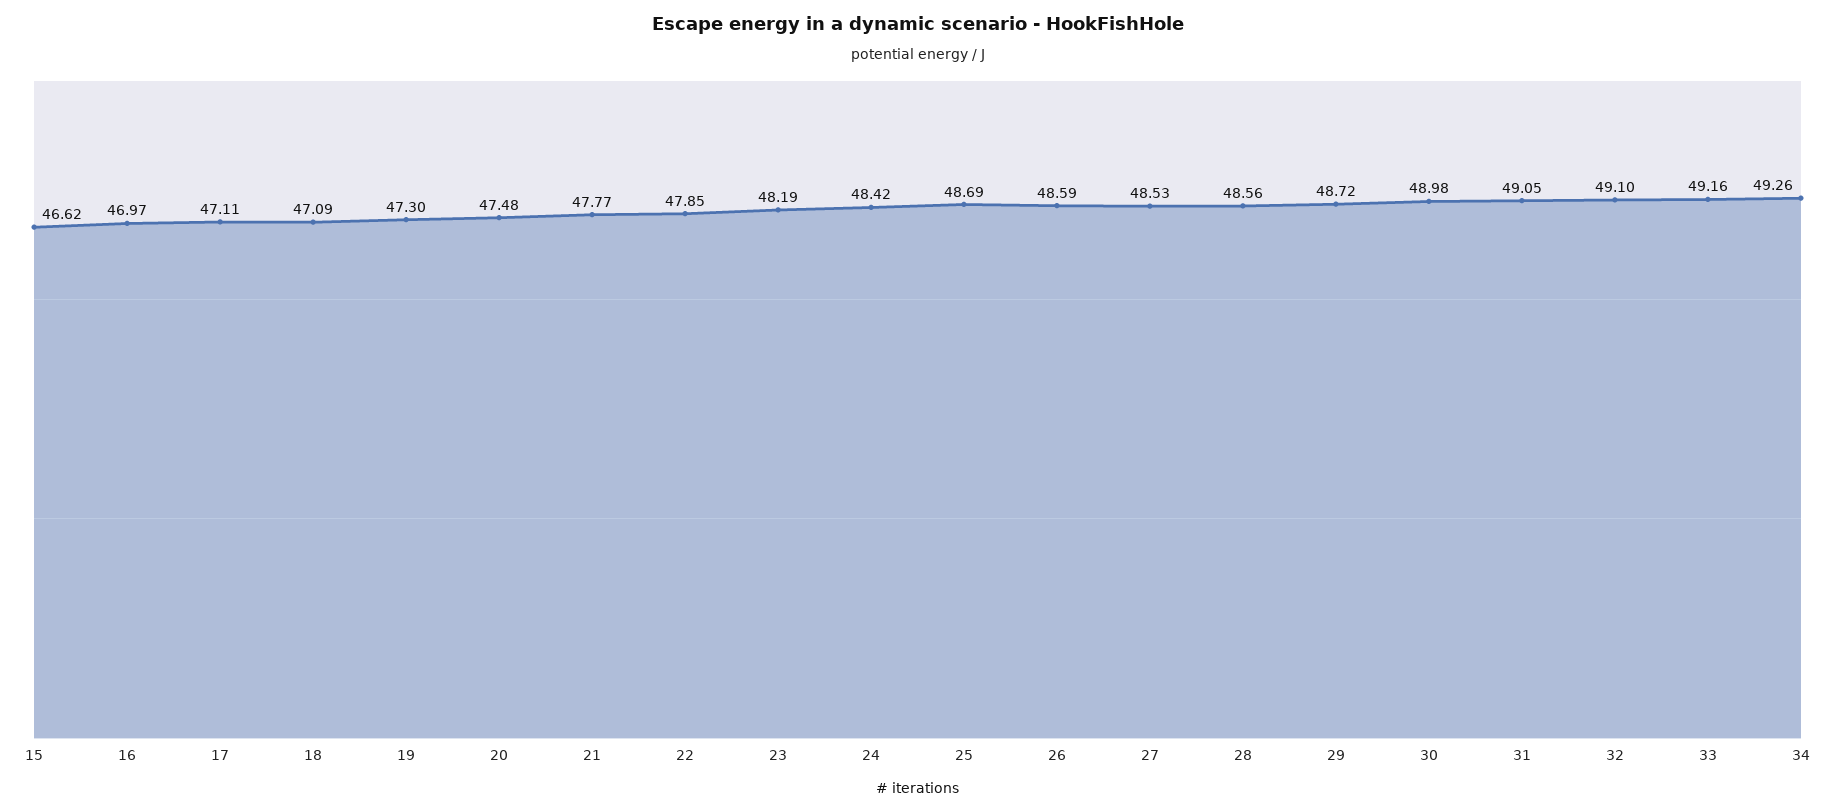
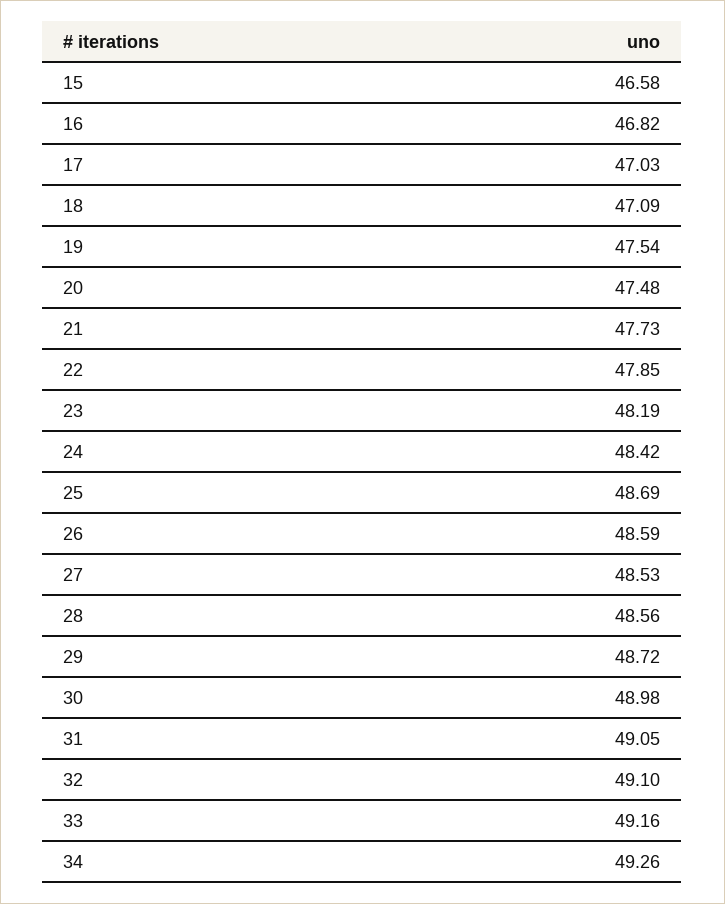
15: 46.62 -> 46.58
16: 46.97 -> 46.82
17: 47.11 -> 47.03
19: 47.3 -> 47.54
21: 47.77 -> 47.73

